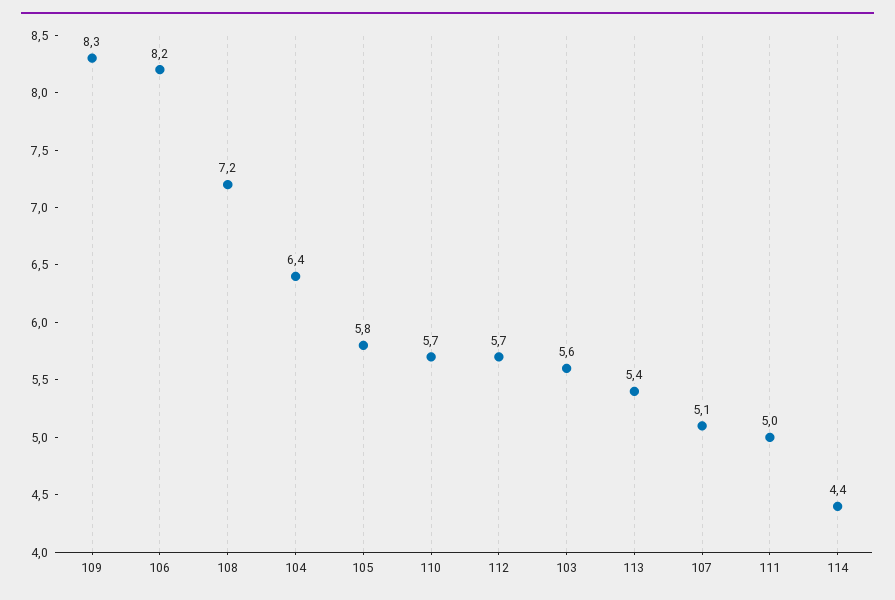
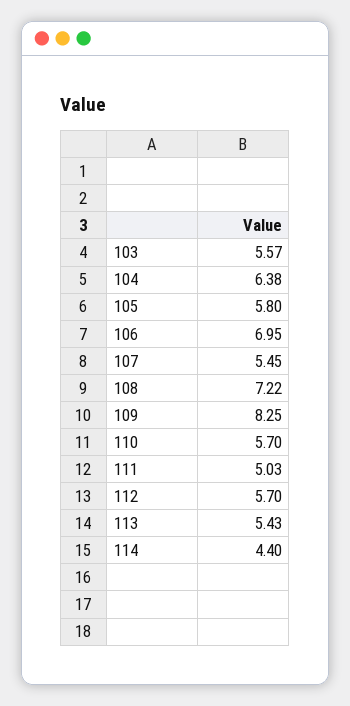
106: 8.2 -> 6.95
107: 5.1 -> 5.45

